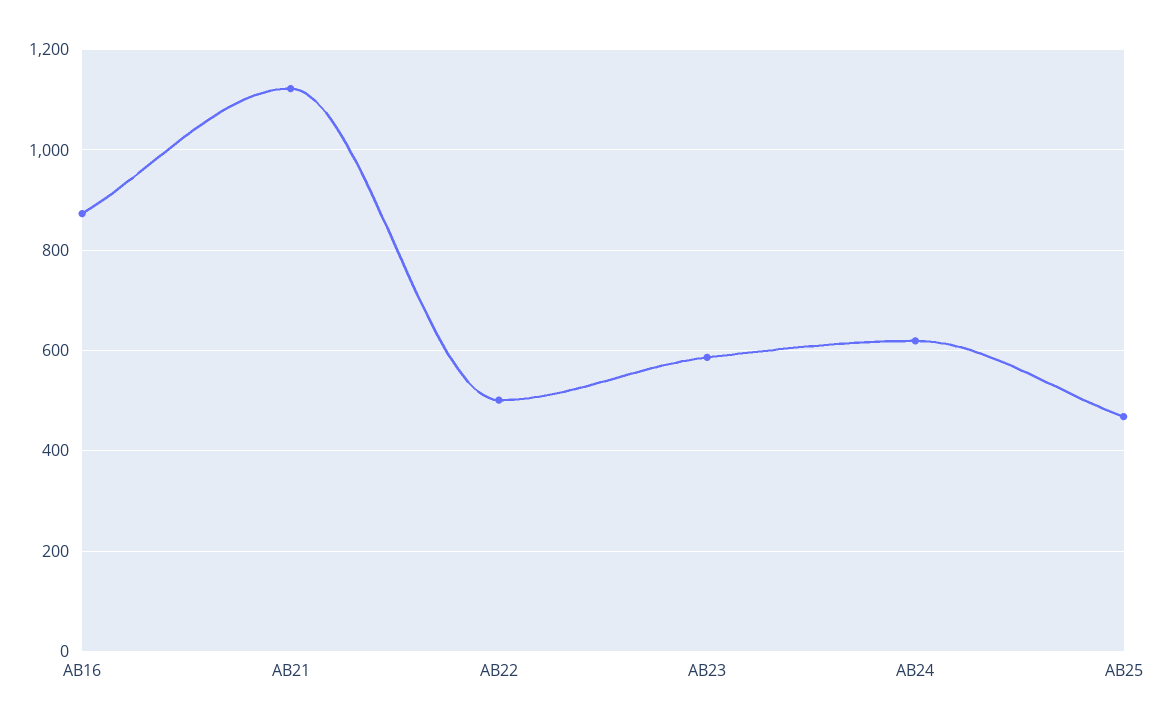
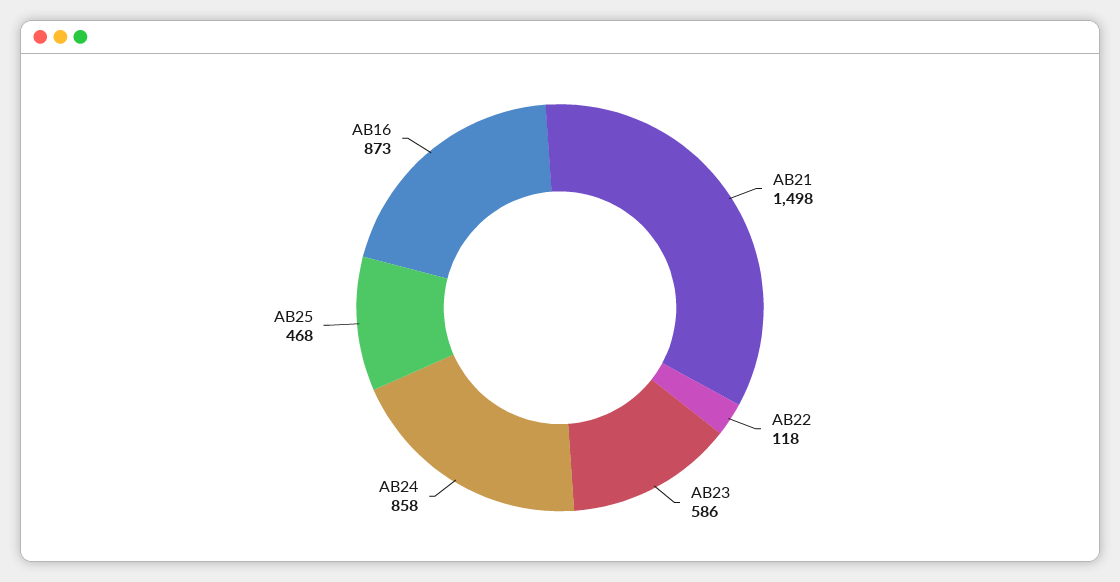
AB21: 1120 -> 1498
AB22: 500 -> 118
AB24: 620 -> 858

